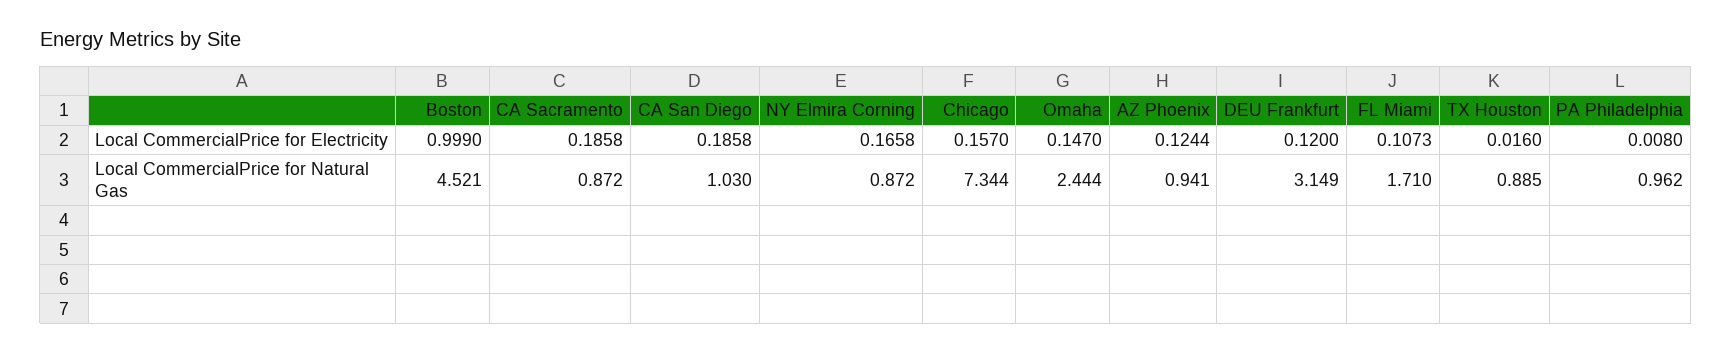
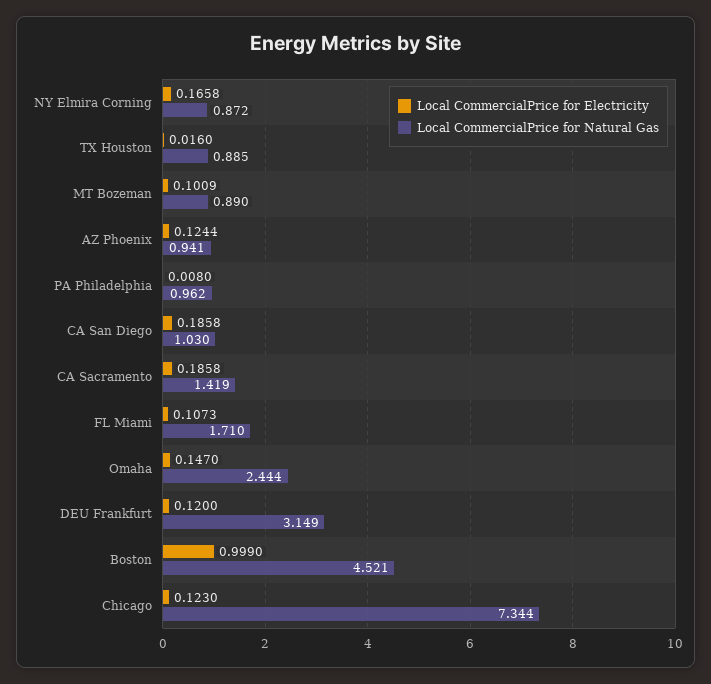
Local CommercialPrice for Electricity, Chicago: 0.157 -> 0.123
Local CommercialPrice for Natural Gas, CA Sacramento: 0.872 -> 1.419
Local CommercialPrice for Electricity, MT Bozeman: none -> 0.1009
Local CommercialPrice for Natural Gas, MT Bozeman: none -> 0.89

